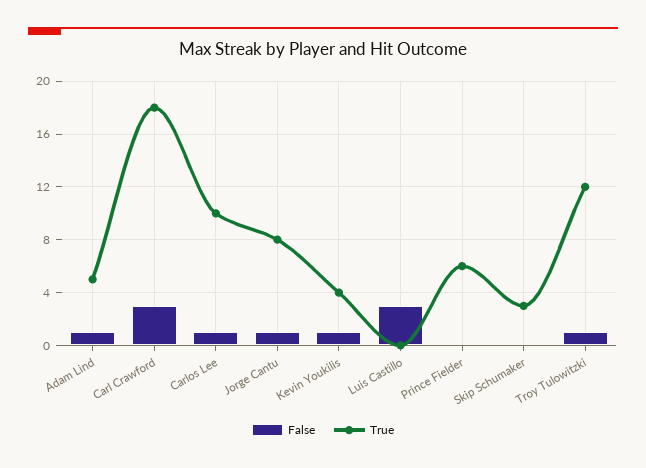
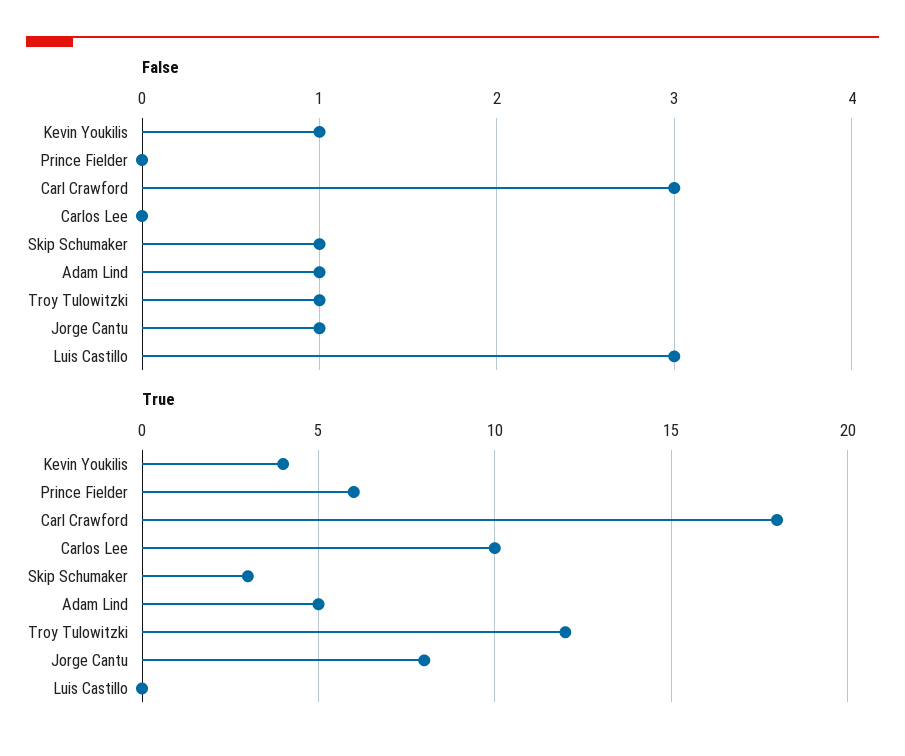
False, Carlos Lee: 1 -> 0
False, Skip Schumaker: 0 -> 1

